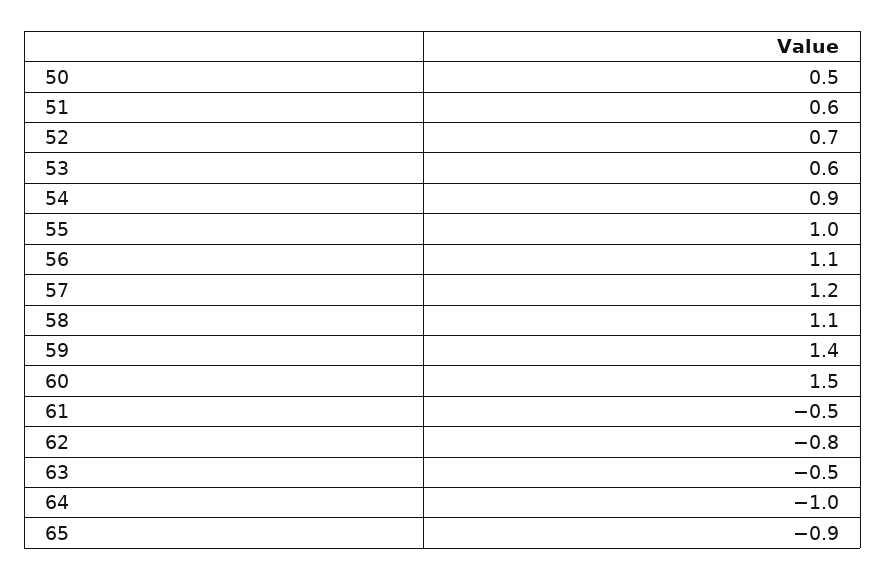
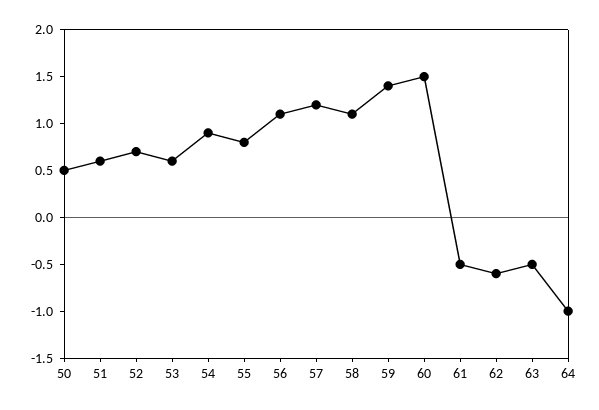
55: 1 -> 0.8
62: -0.8 -> -0.6
65: -0.9 -> none

